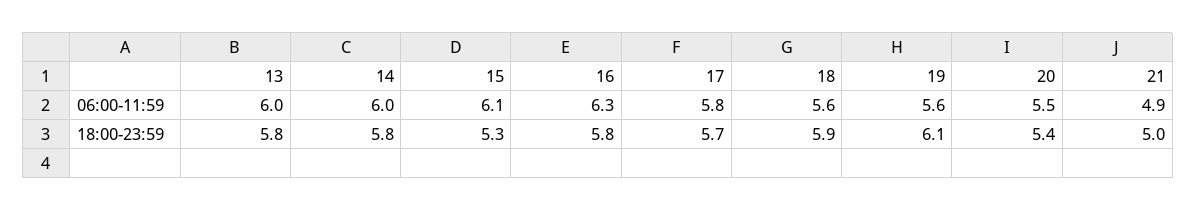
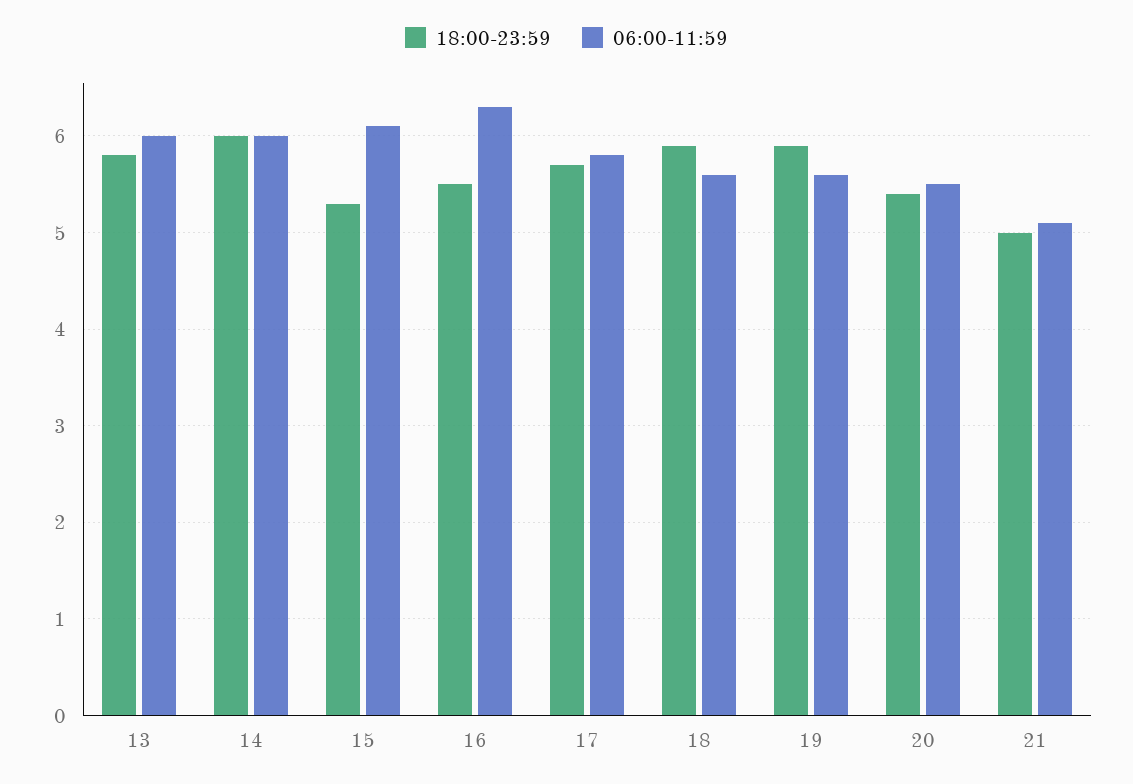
06:00-11:59, 21: 4.9 -> 5.1
18:00-23:59, 14: 5.8 -> 6
18:00-23:59, 16: 5.8 -> 5.5
18:00-23:59, 19: 6.1 -> 5.9

